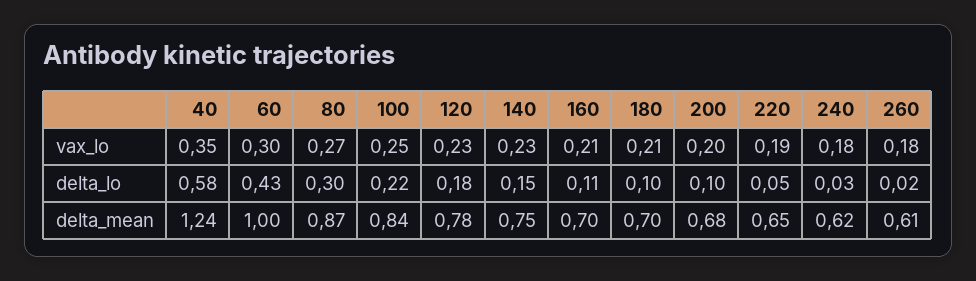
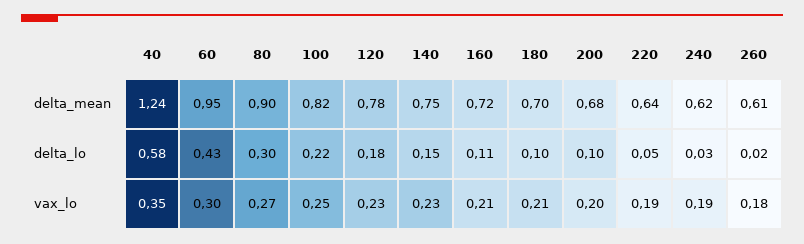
240, vax_lo: 0.18 -> 0.19
60, delta_mean: 1 -> 0.95
80, delta_mean: 0.87 -> 0.9
100, delta_mean: 0.84 -> 0.82
160, delta_mean: 0.7 -> 0.72
220, delta_mean: 0.65 -> 0.64

